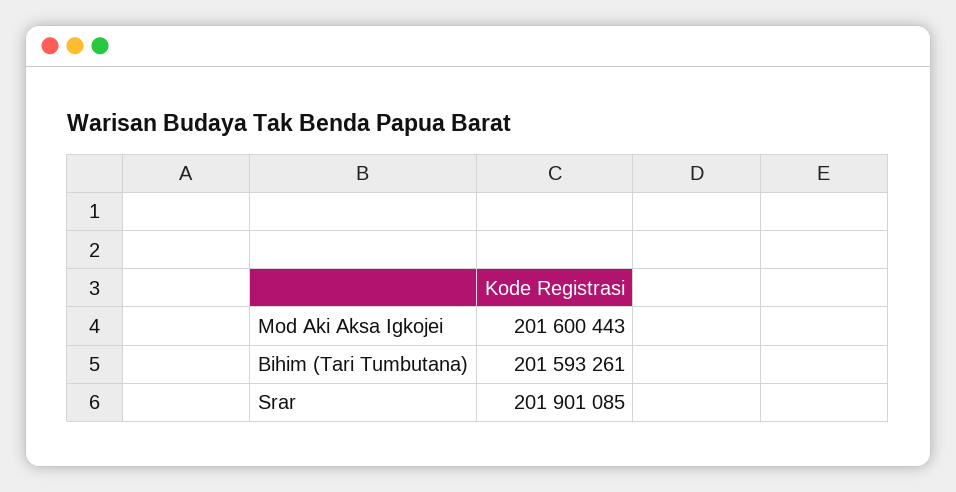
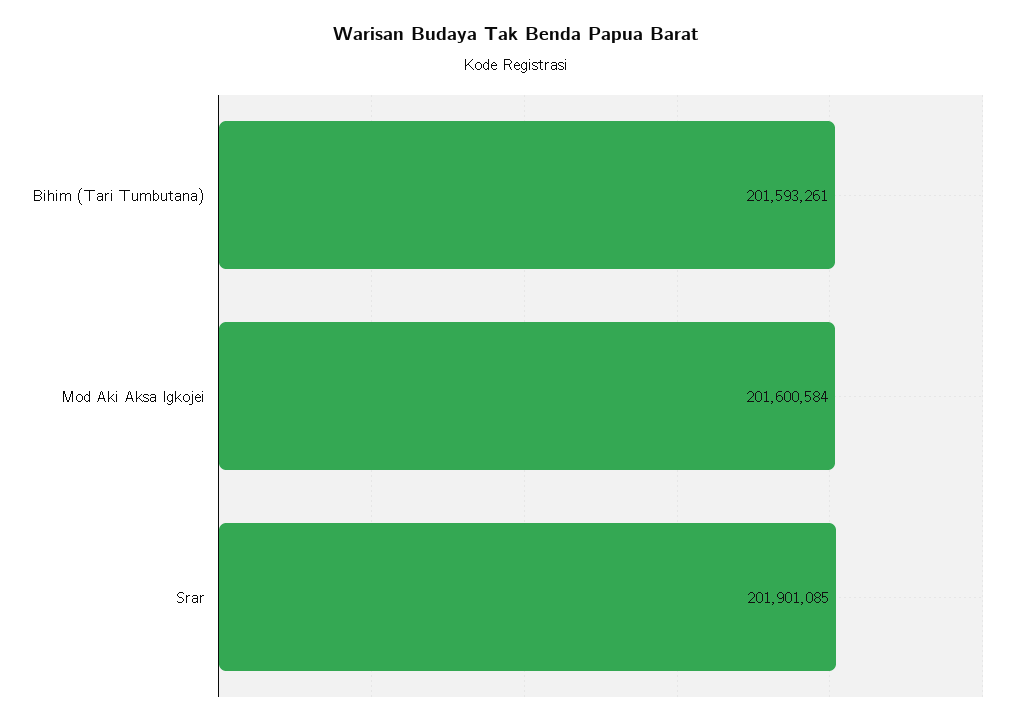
Mod Aki Aksa Igkojei: 201600443 -> 201600584

